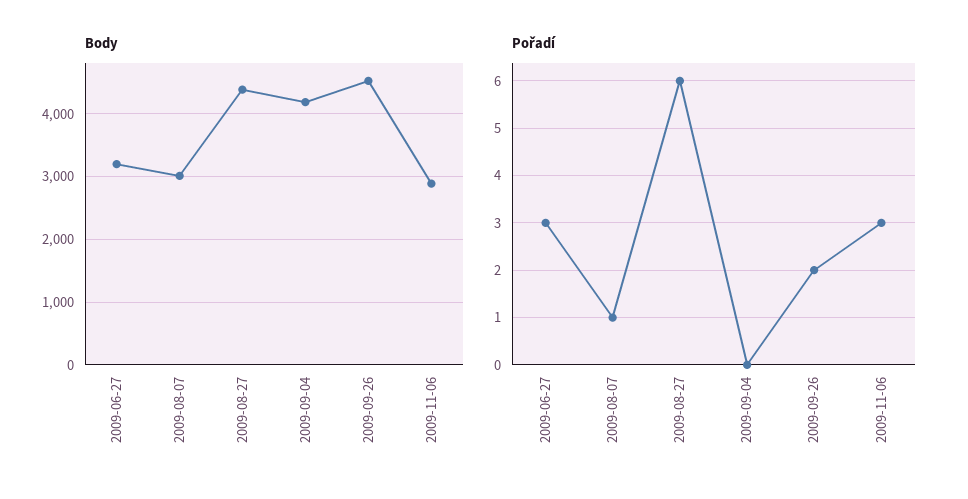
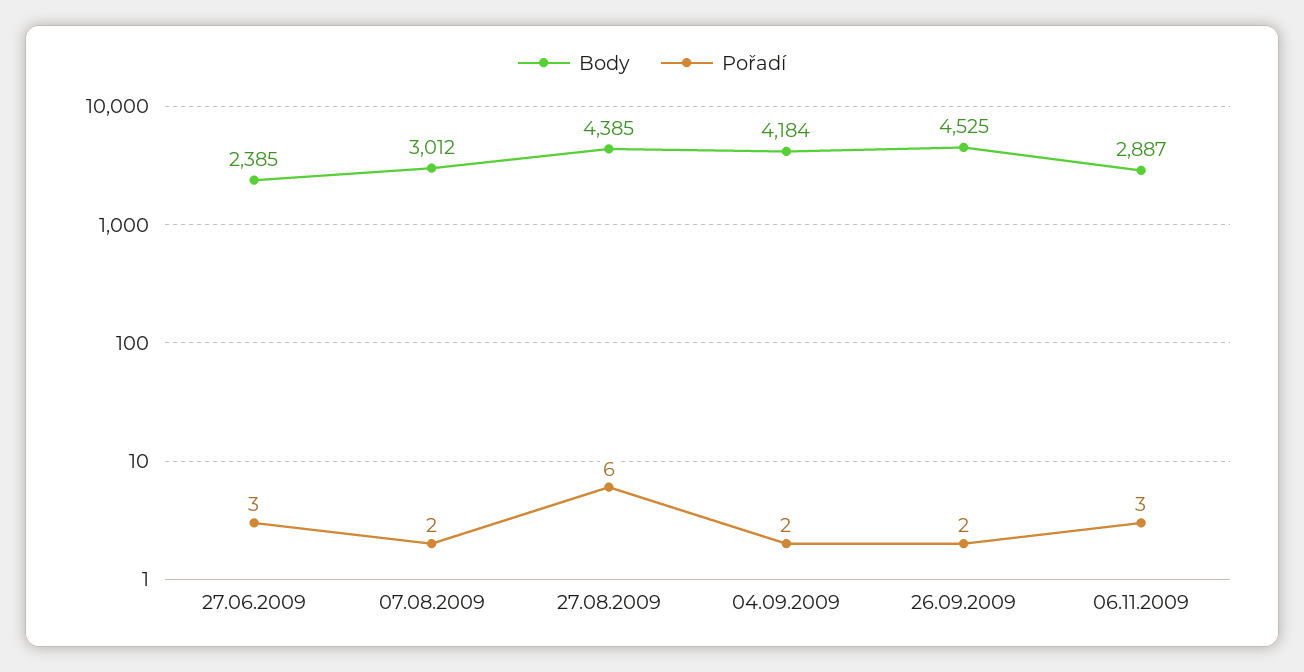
Body, 2009-06-27: 3200 -> 2385
Pořadí, 2009-08-07: 1 -> 2
Pořadí, 2009-09-04: 0 -> 2

